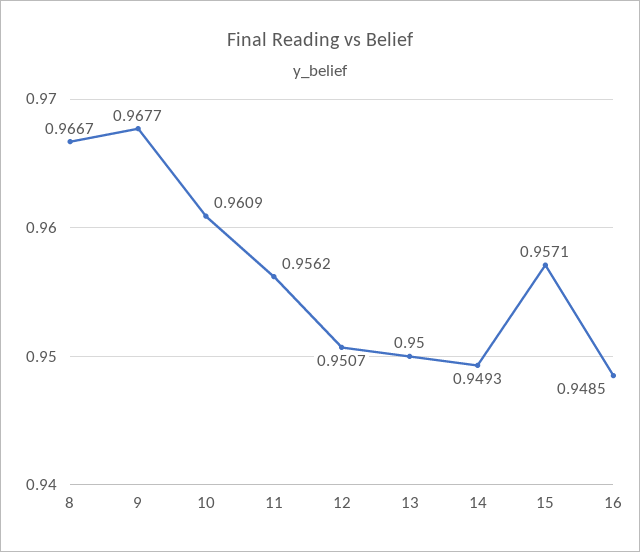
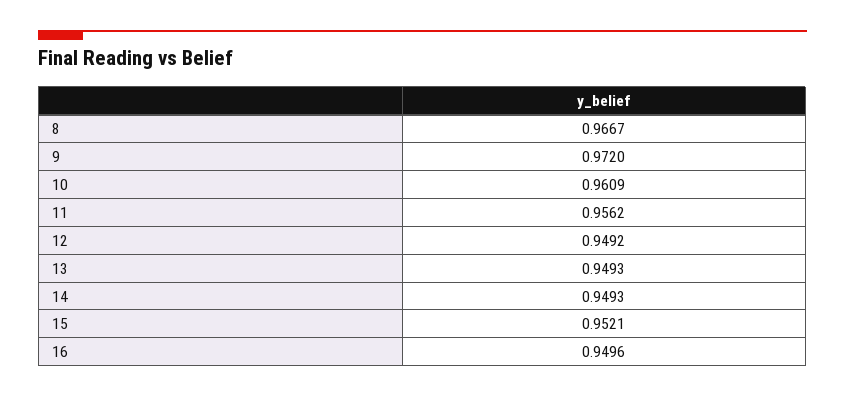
9: 0.9677 -> 0.972
12: 0.9507 -> 0.9492
13: 0.95 -> 0.9493
15: 0.9571 -> 0.9521
16: 0.9485 -> 0.9496

